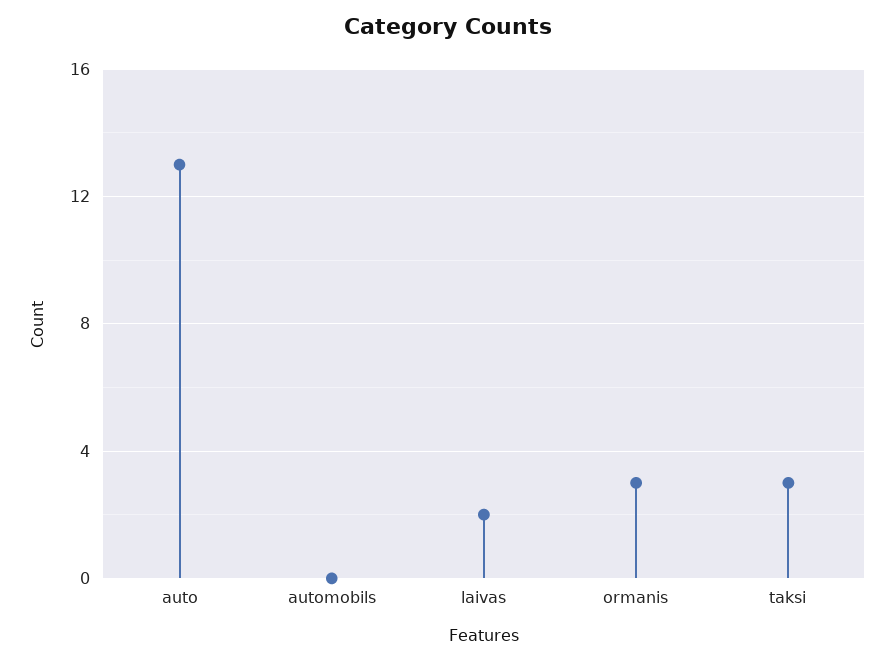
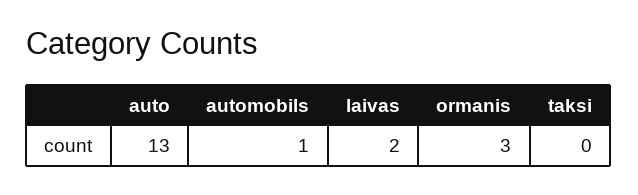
automobils: 0 -> 1
taksi: 3 -> 0

